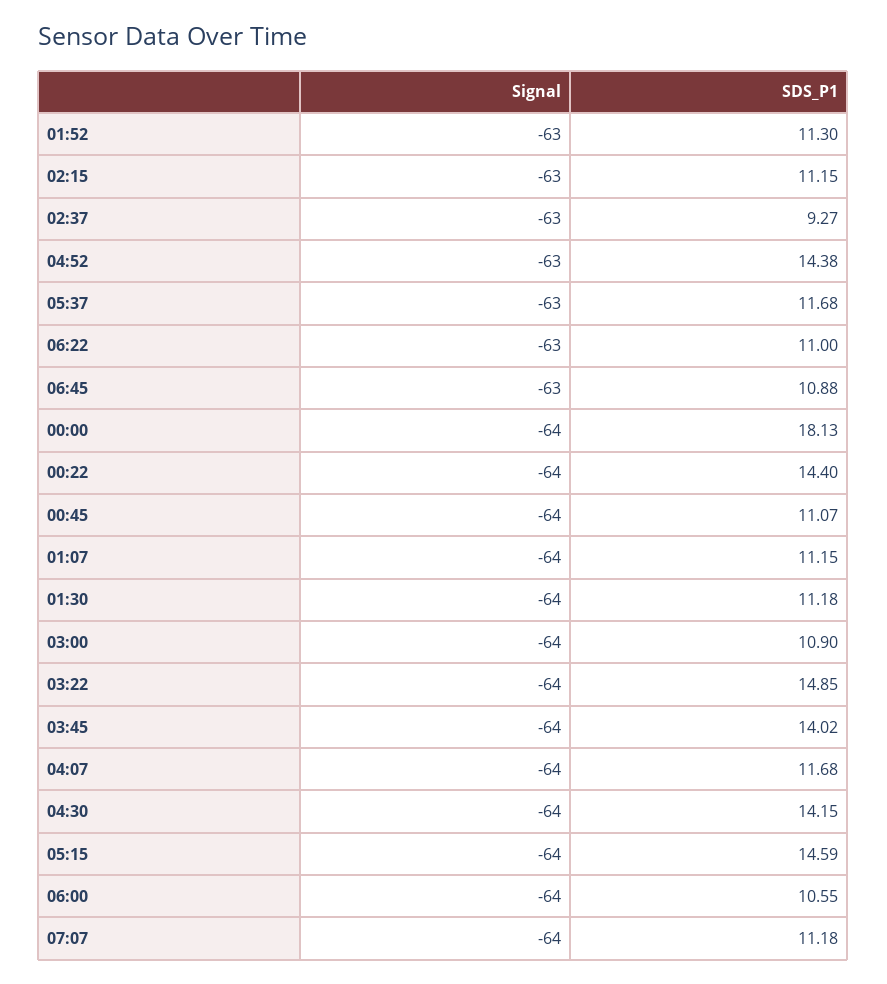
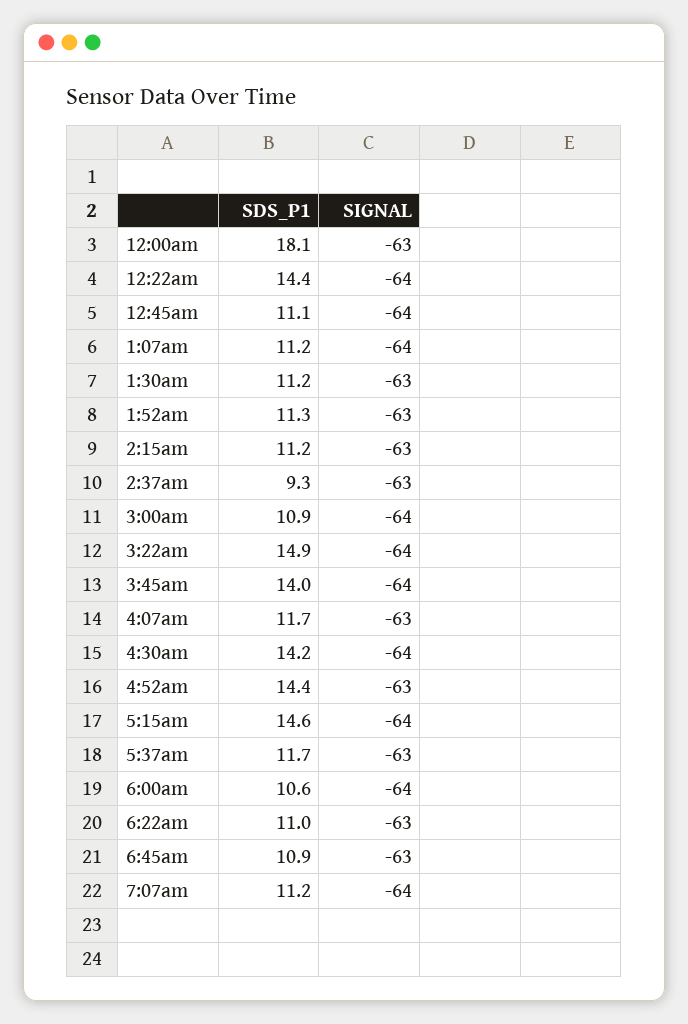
Signal, 00:00: -64 -> -63
Signal, 01:30: -64 -> -63
Signal, 04:07: -64 -> -63

